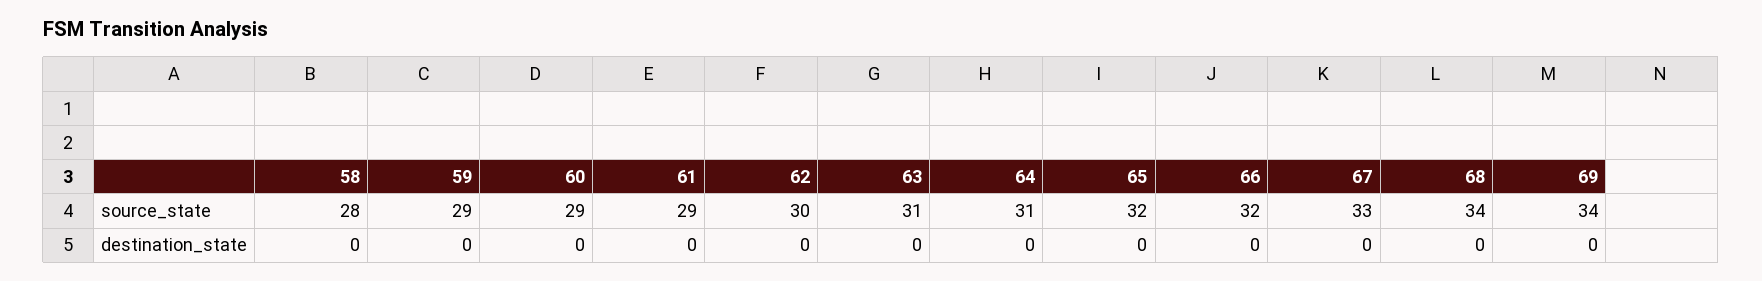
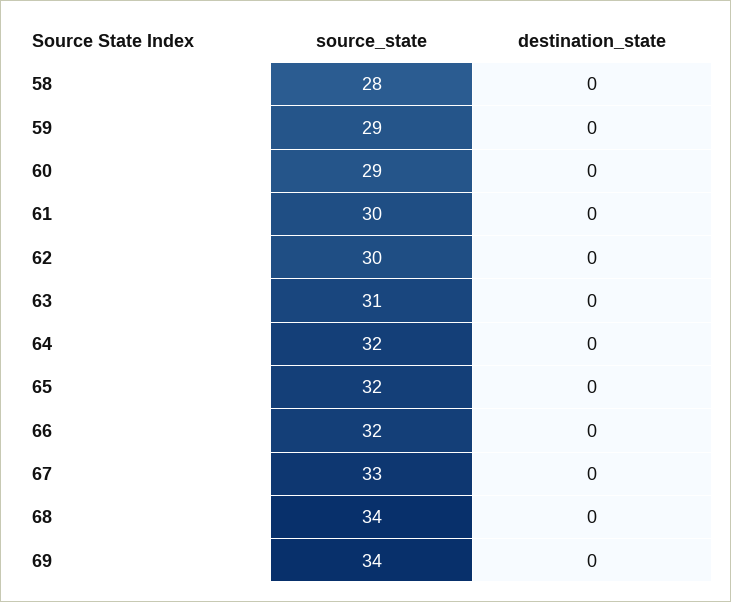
61, source_state: 29 -> 30
64, source_state: 31 -> 32

